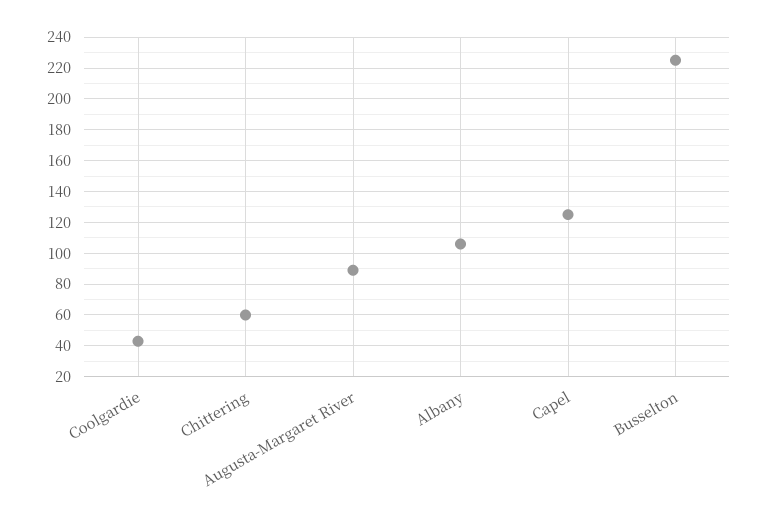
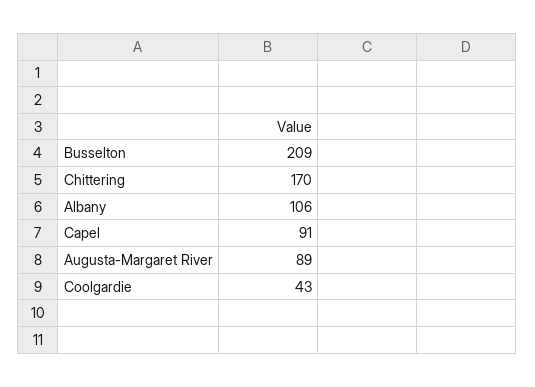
Chittering: 60 -> 170
Capel: 125 -> 91
Busselton: 225 -> 209

